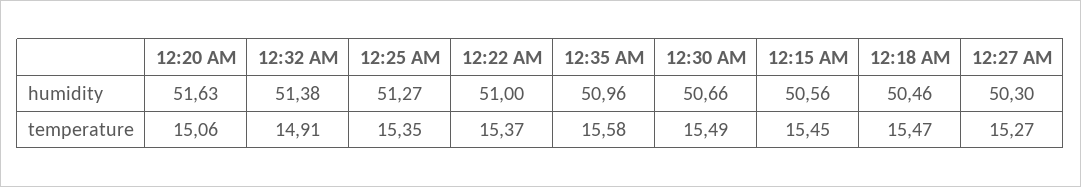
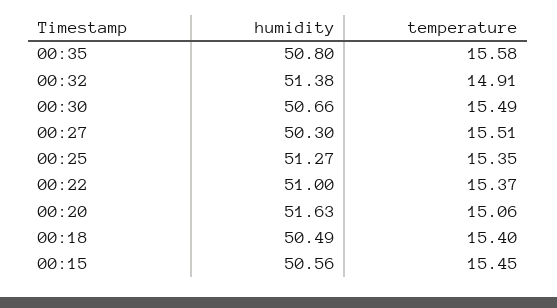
12:35 AM, humidity: 50.96 -> 50.8
12:18 AM, humidity: 50.46 -> 50.49
12:18 AM, temperature: 15.47 -> 15.4
12:27 AM, temperature: 15.27 -> 15.51

